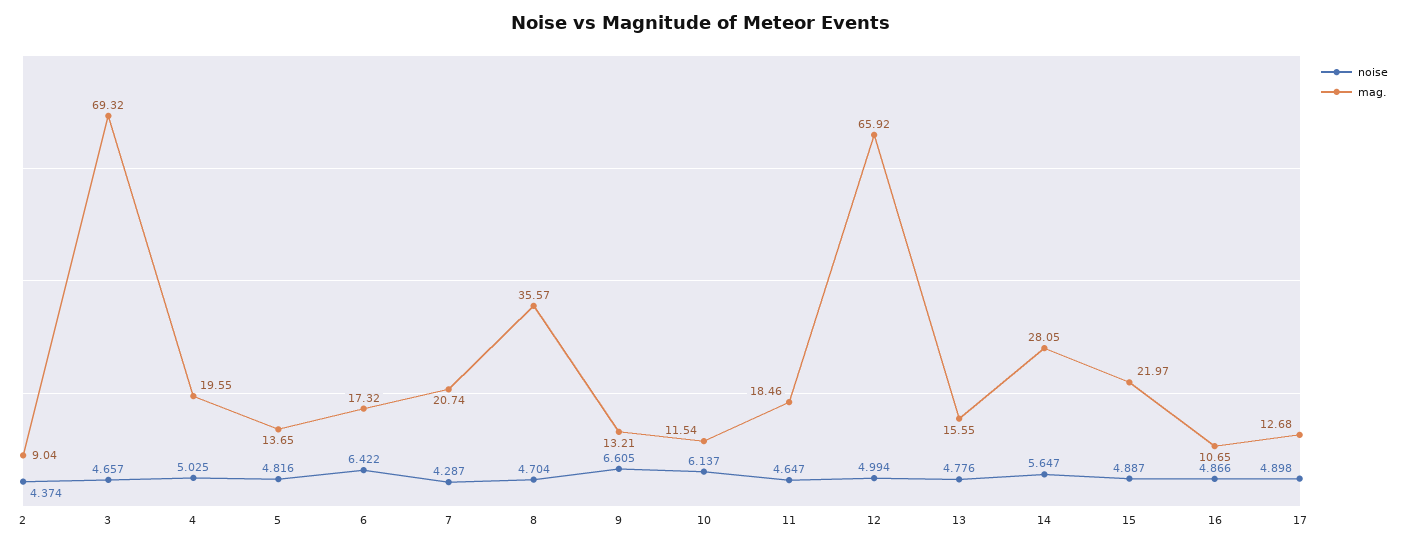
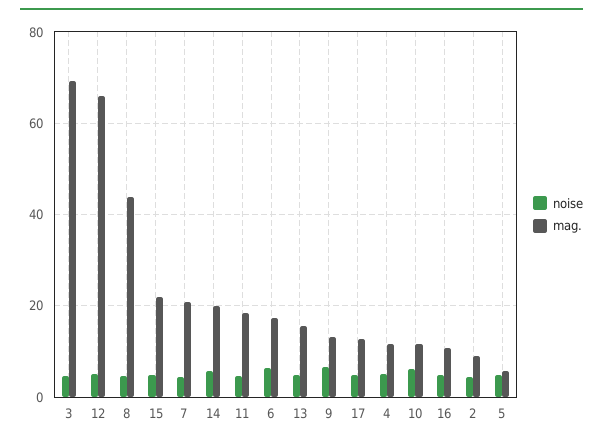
mag., 4: 19.55 -> 12
mag., 5: 13.65 -> 6
mag., 8: 35.57 -> 44
mag., 14: 28.05 -> 20

